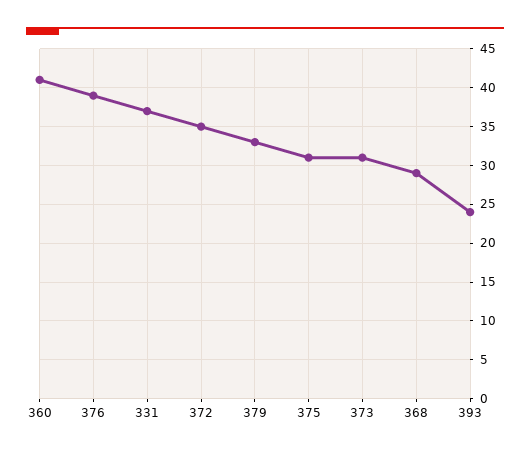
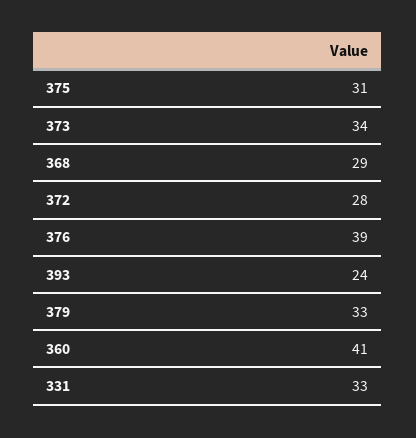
331: 37 -> 33
372: 35 -> 28
373: 31 -> 34

